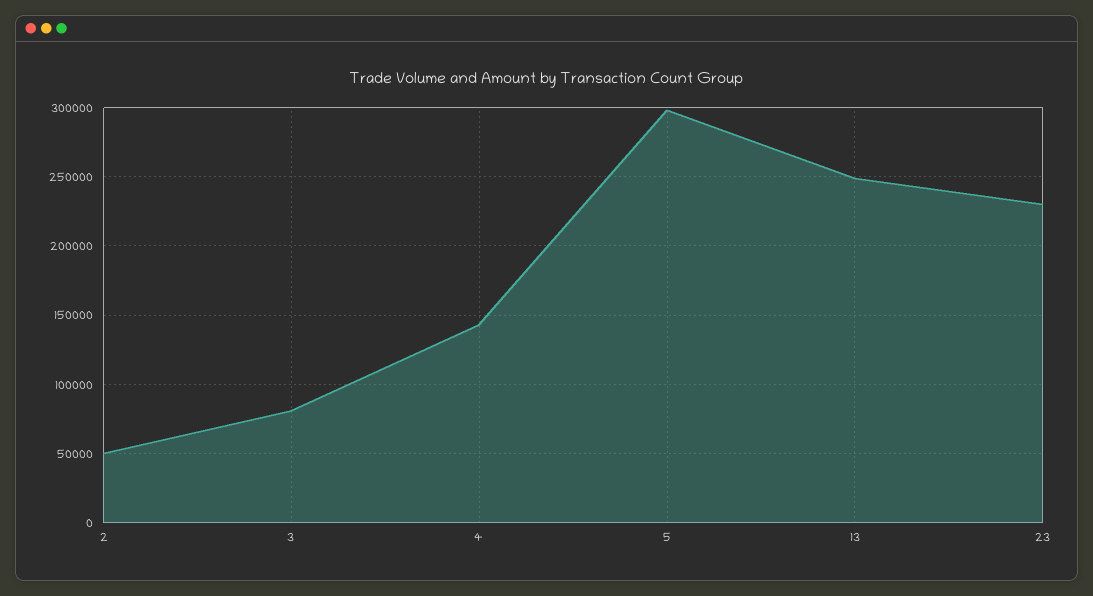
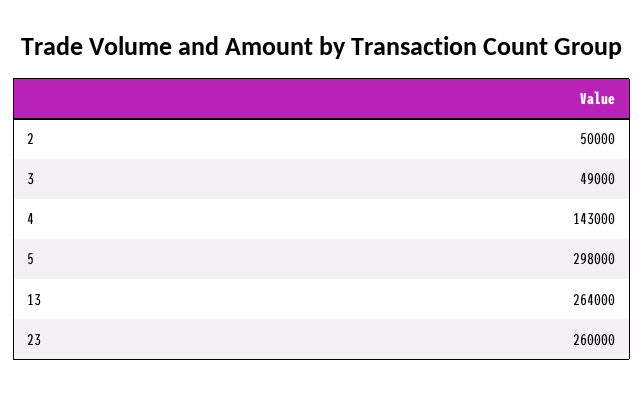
3: 80000 -> 49000
13: 250000 -> 264000
23: 230000 -> 260000

